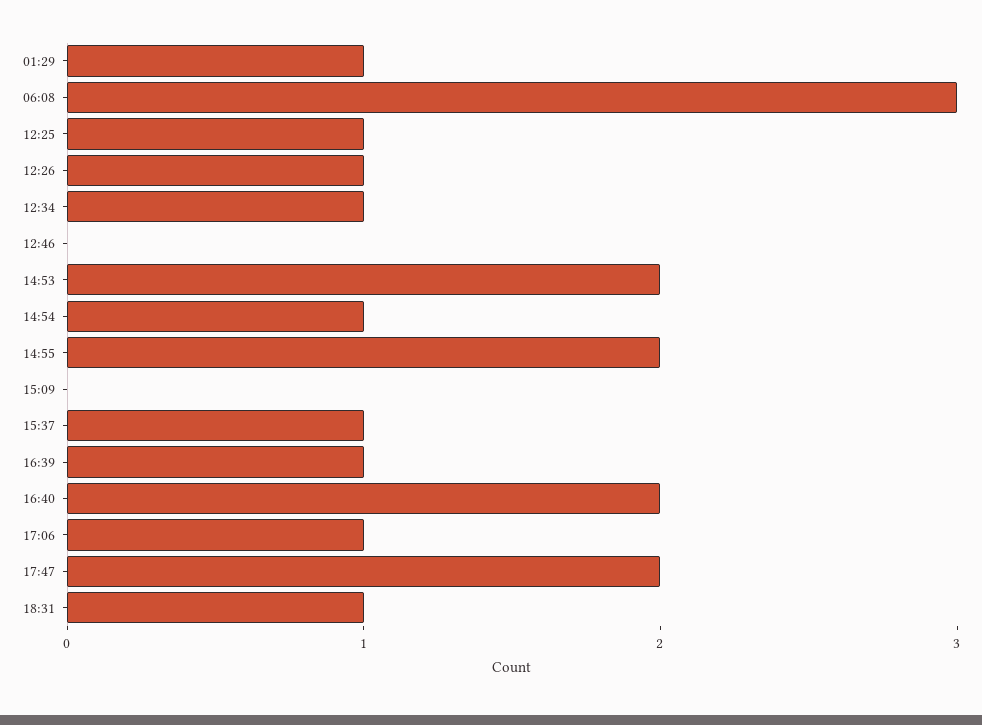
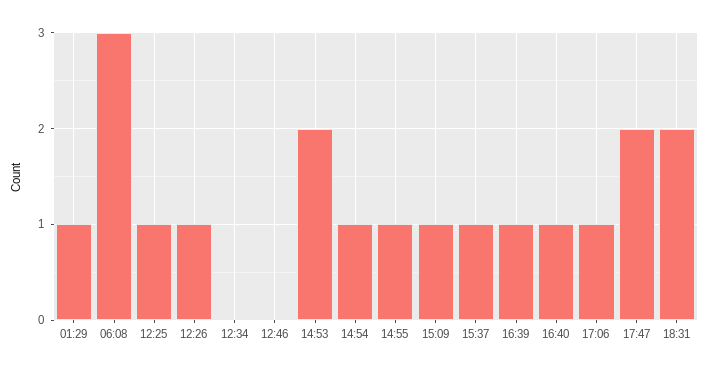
12:34: 1 -> 0
14:55: 2 -> 1
15:09: 0 -> 1
16:40: 2 -> 1
18:31: 1 -> 2

